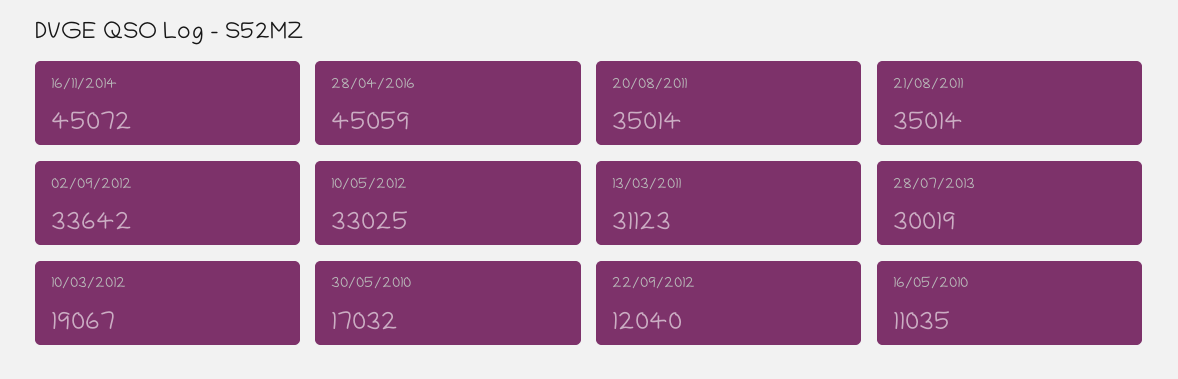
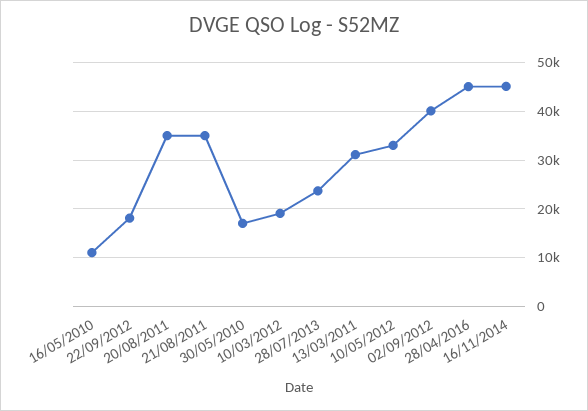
02/09/2012: 33642 -> 40000
28/07/2013: 30019 -> 24000
22/09/2012: 12040 -> 18000

